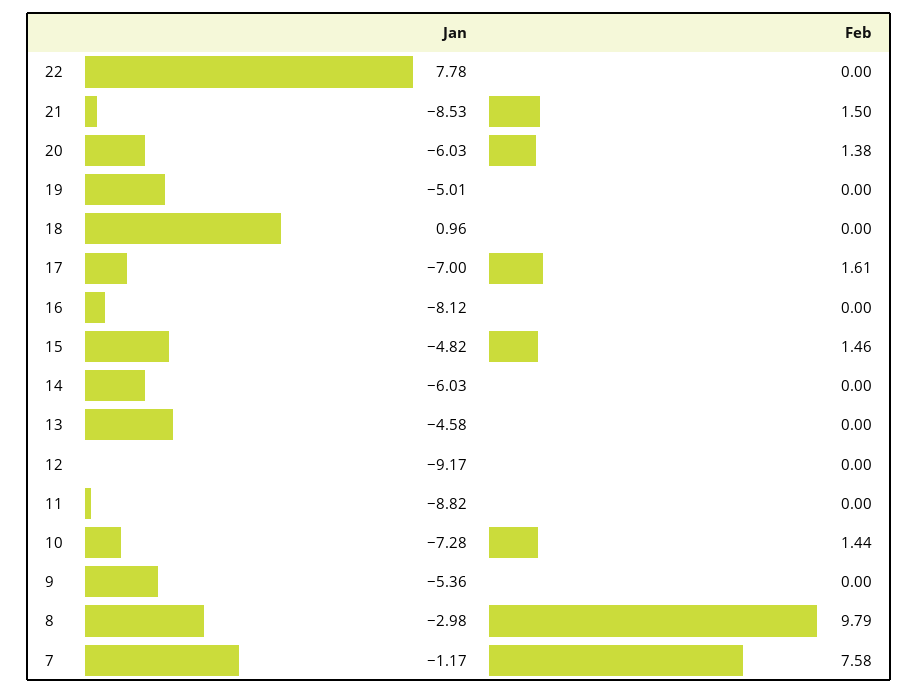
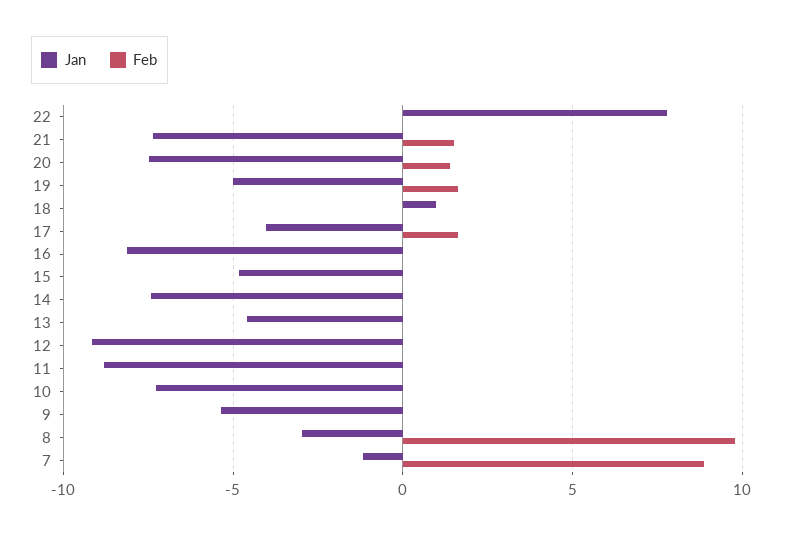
Jan, 21: -8.53 -> -7.5
Jan, 20: -6.03 -> -7.5
Feb, 19: 0 -> 1.5
Jan, 17: -7 -> -4
Feb, 15: 1.46 -> 0
Jan, 14: -6.03 -> -7.5
Feb, 10: 1.44 -> 0
Feb, 7: 7.58 -> 9

